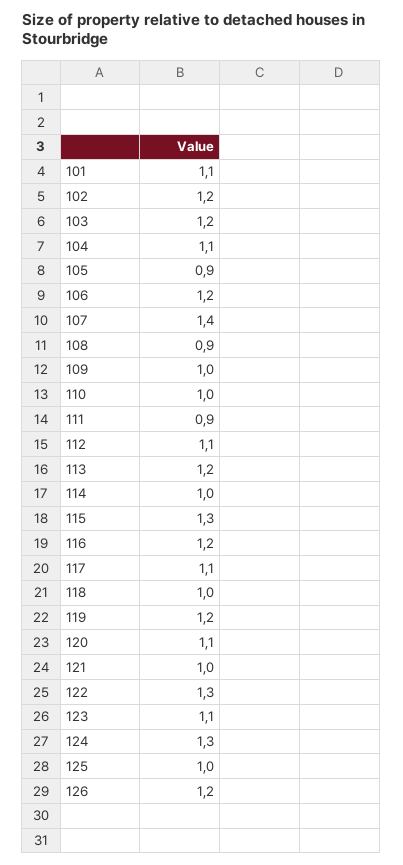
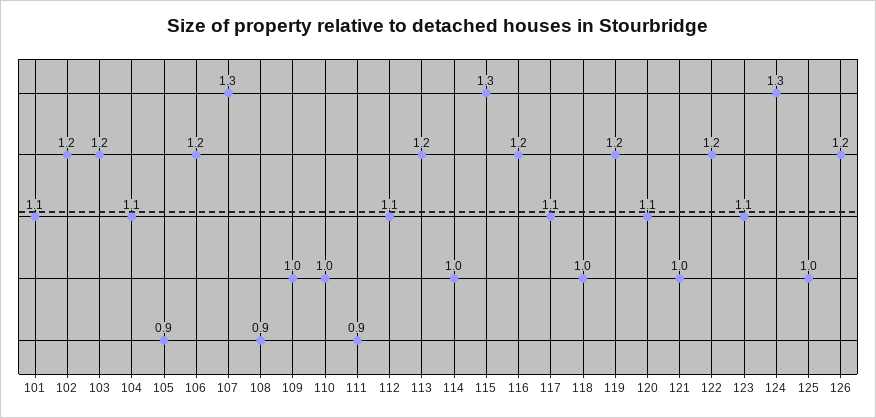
107: 1.4 -> 1.3
122: 1.3 -> 1.2

